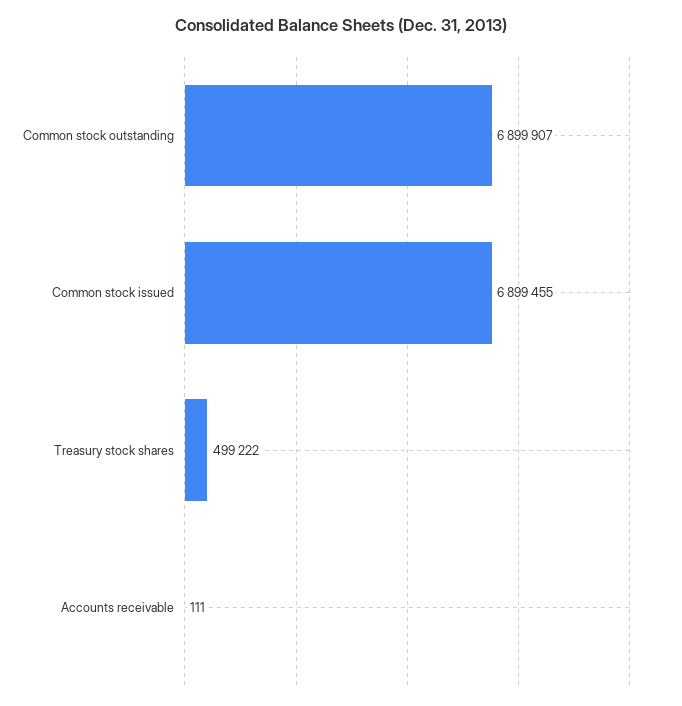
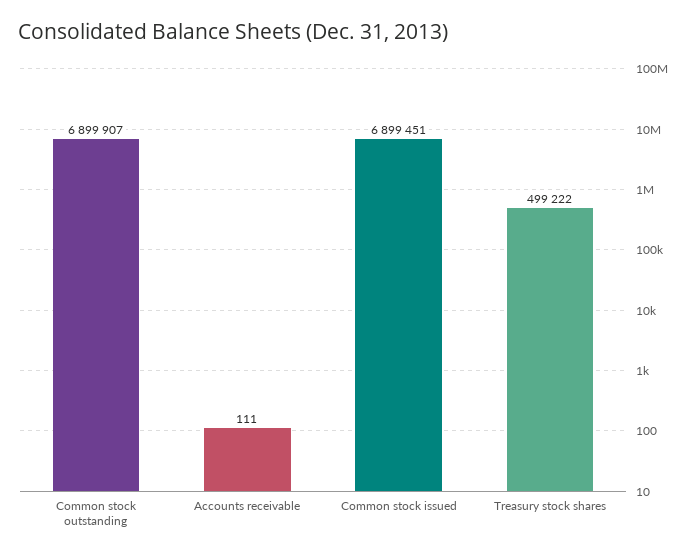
Common stock issued: 6899455 -> 6899451

